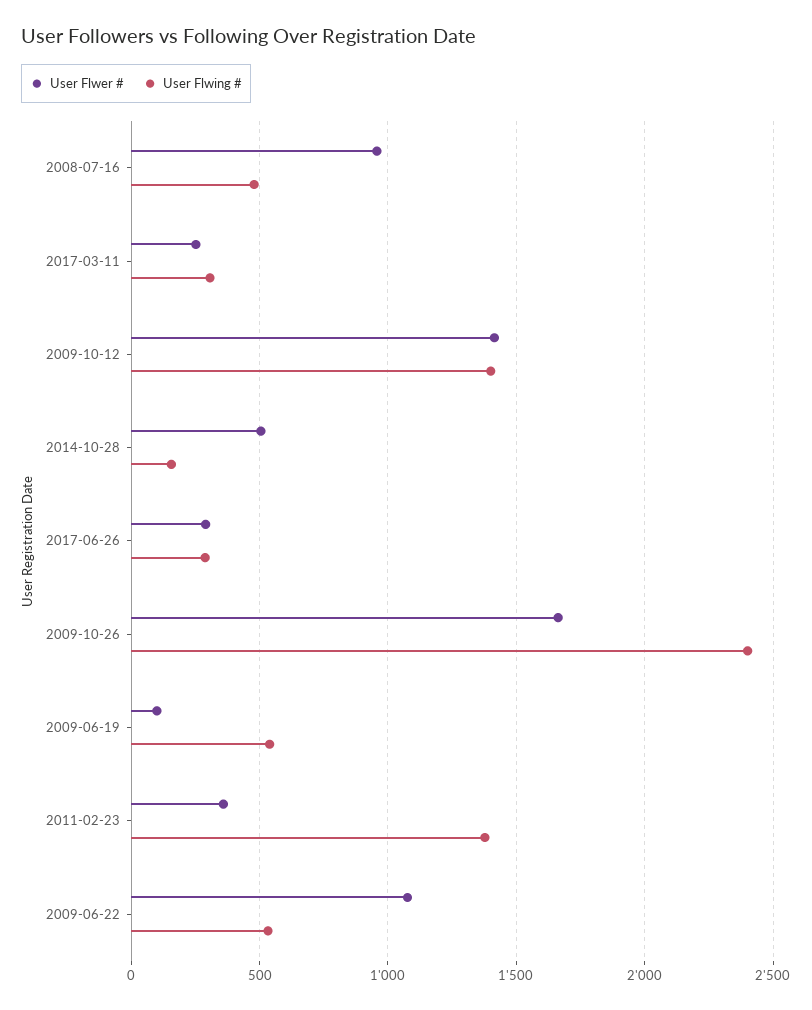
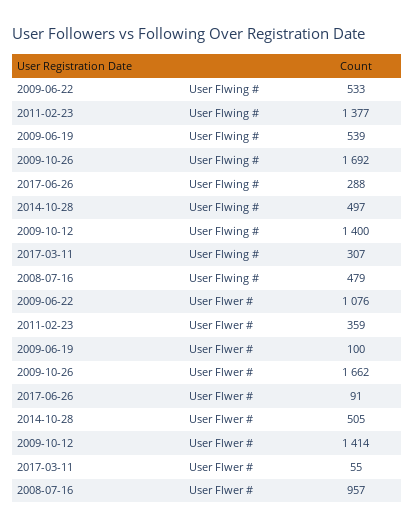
User Flwer #, 2017-03-11: 250 -> 55
User Flwing #, 2014-10-28: 150 -> 497
User Flwer #, 2017-06-26: 300 -> 91
User Flwing #, 2009-10-26: 2400 -> 1692

